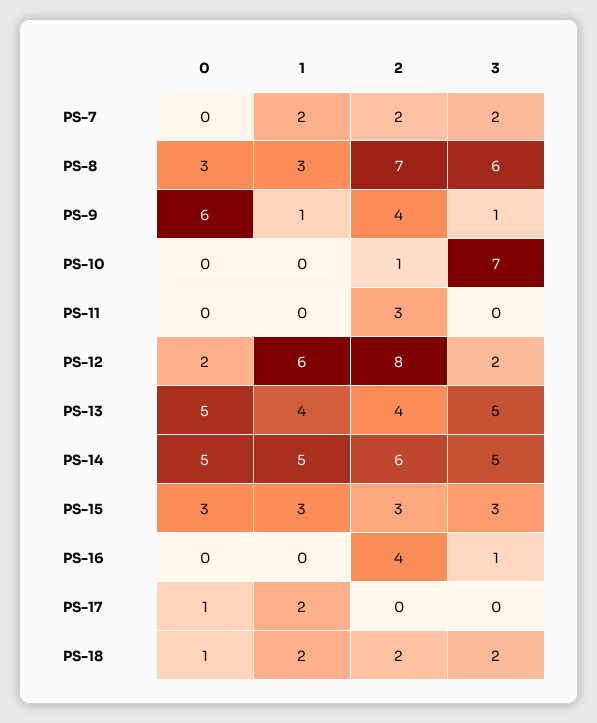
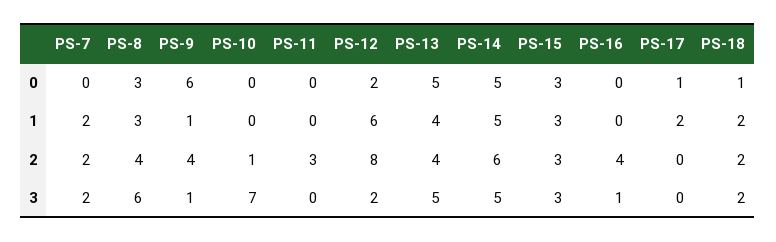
2, PS-8: 7 -> 4

